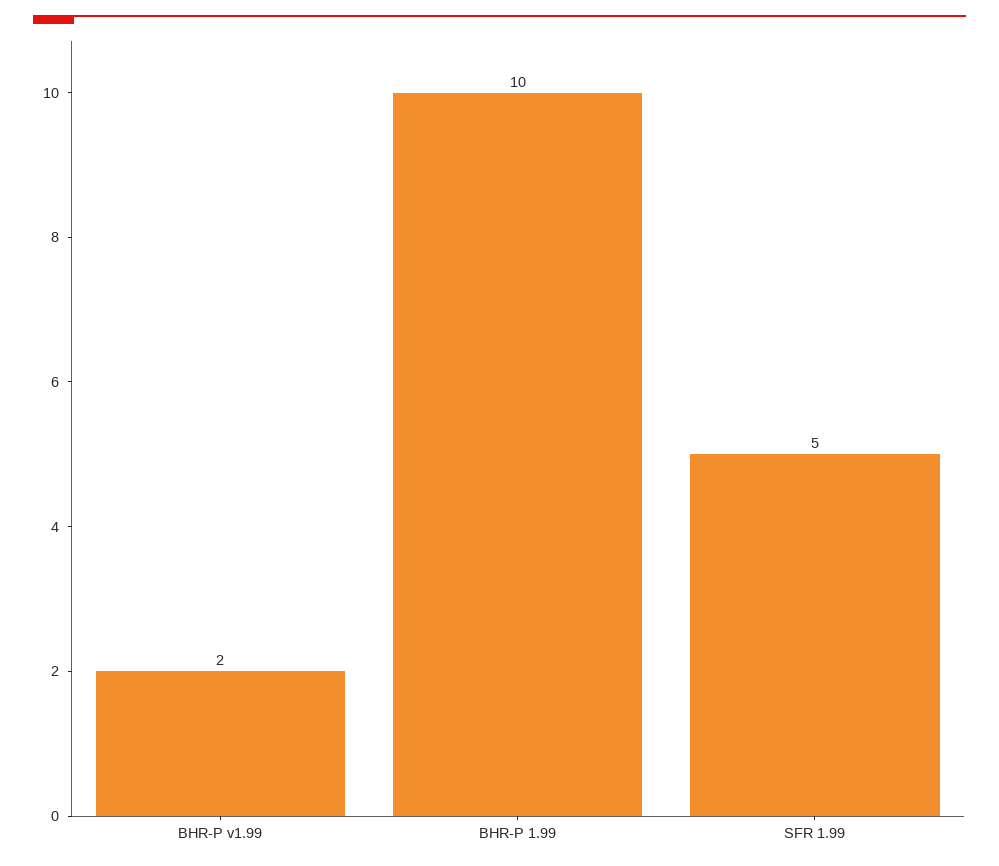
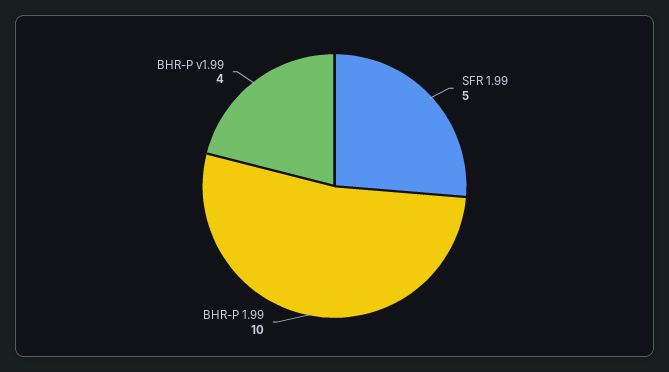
BHR-P v1.99: 2 -> 4

